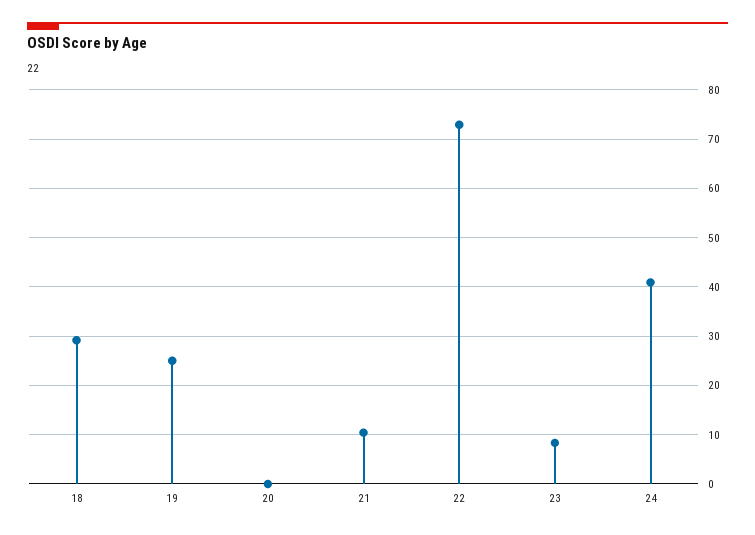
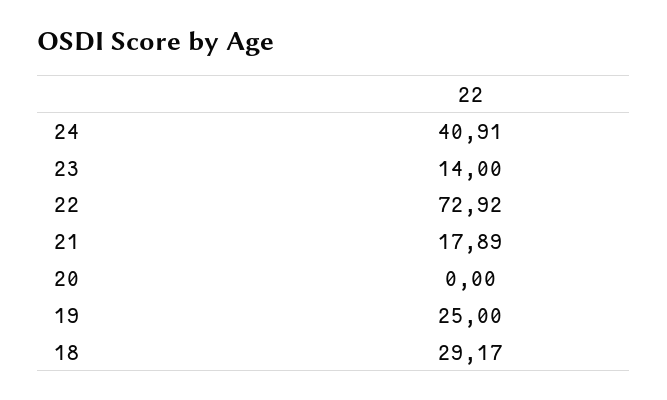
21: 10 -> 17.89
23: 8 -> 14

